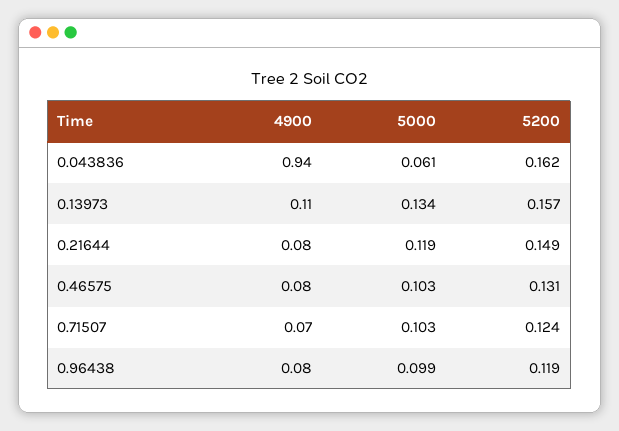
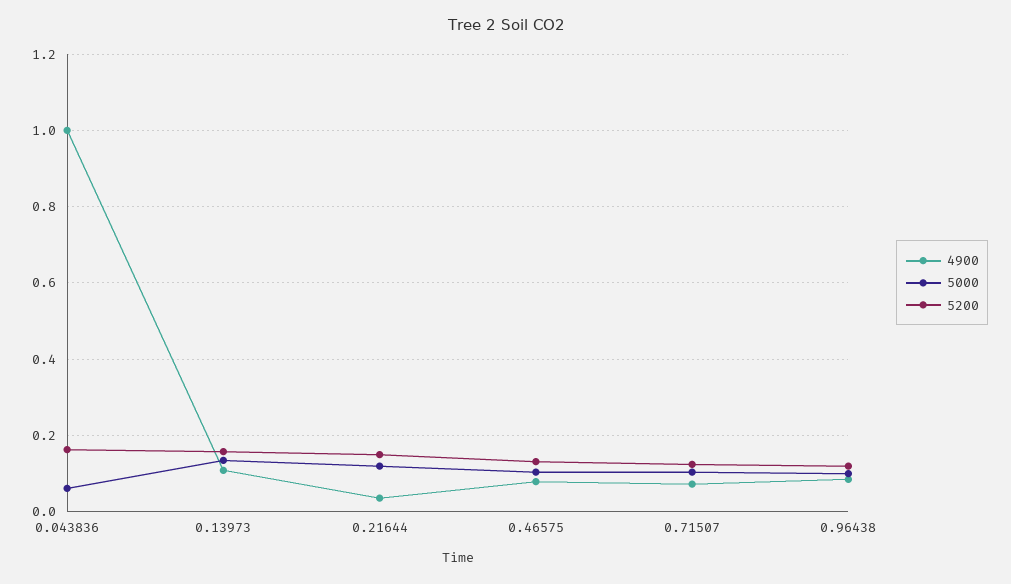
4900, 0.043836: 0.94 -> 1
4900, 0.21644: 0.08 -> 0.04

